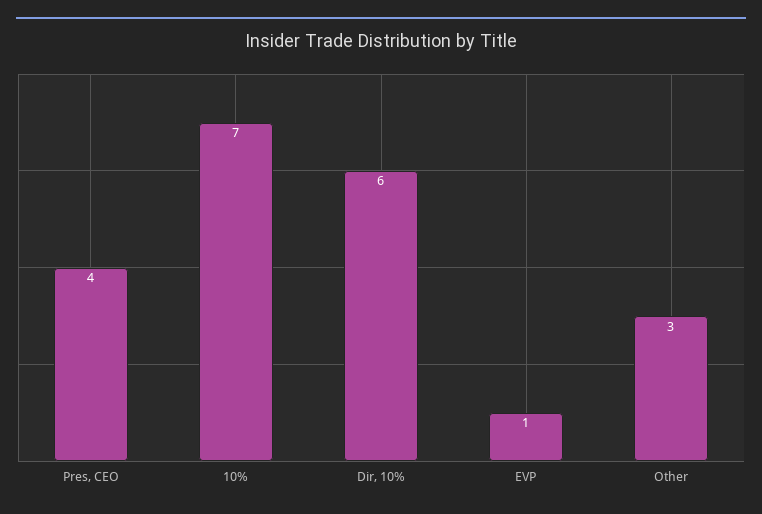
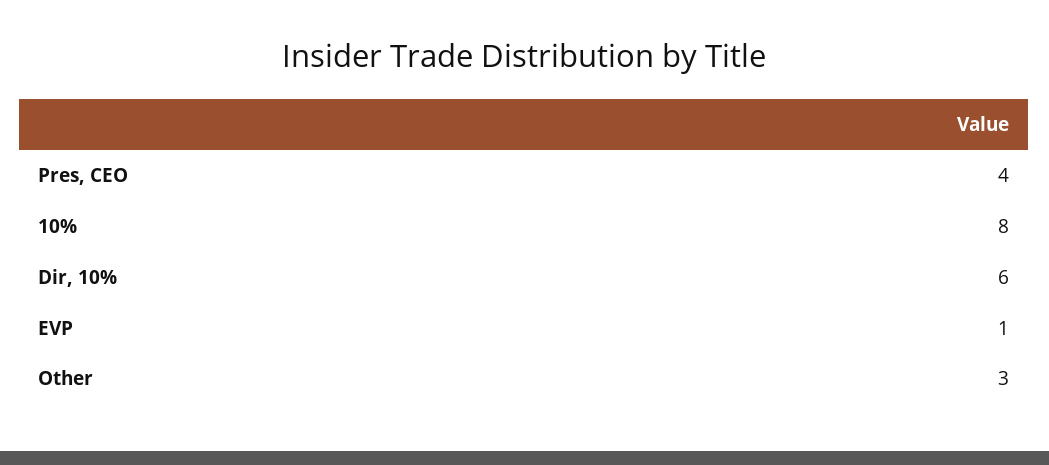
10%: 7 -> 8

